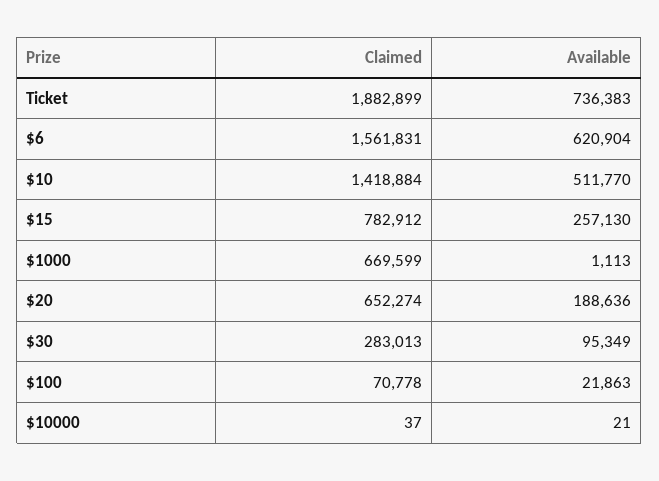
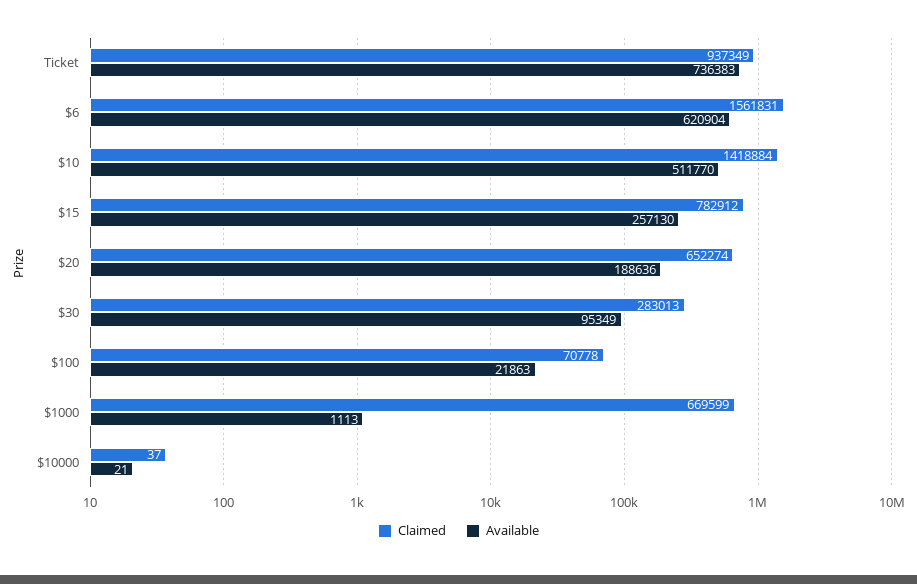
Claimed, Ticket: 1882899 -> 937349

